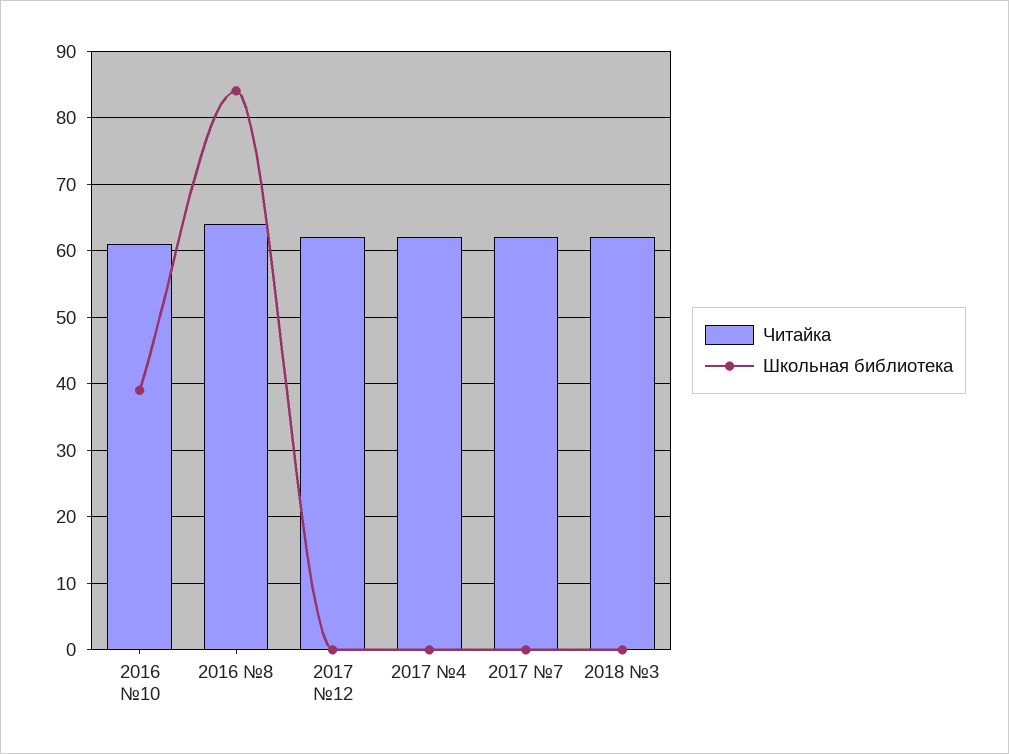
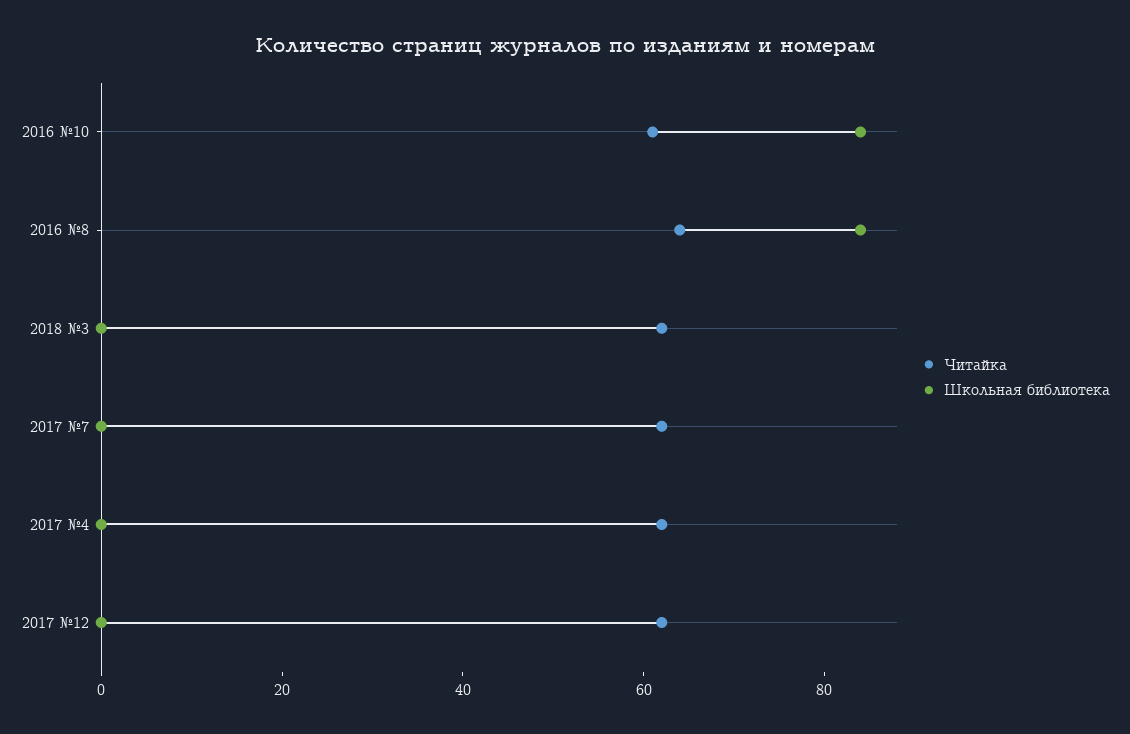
Школьная библиотека, 2016 №10: 39 -> 85

